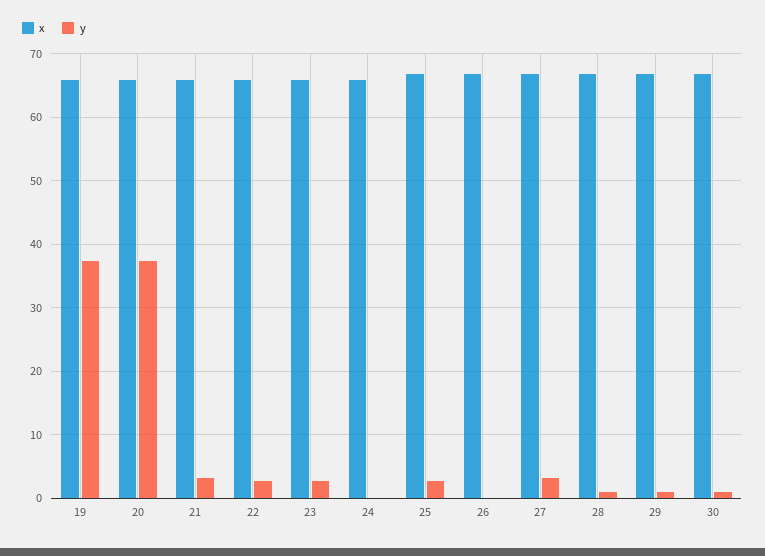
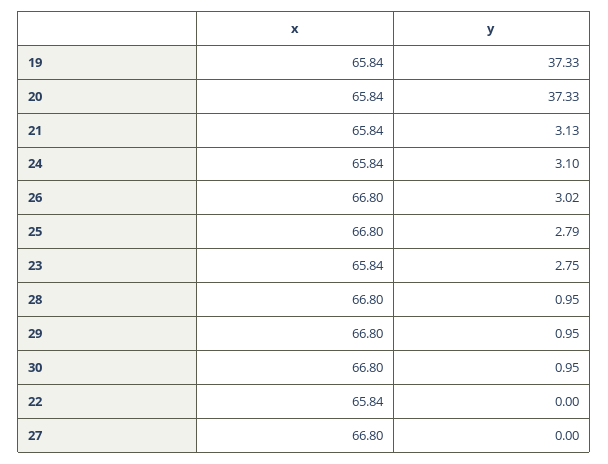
y, 22: 3 -> 0
y, 24: 0 -> 3.1
y, 26: 0 -> 3.02
y, 27: 3 -> 0

